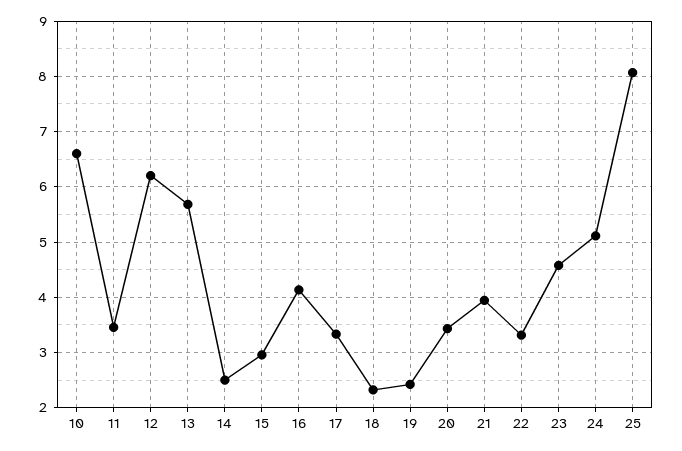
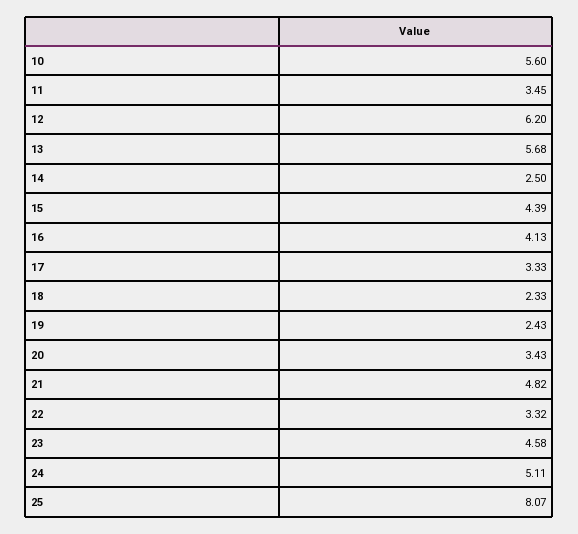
10: 6.6 -> 5.6
15: 3 -> 4.39
21: 4 -> 4.82

